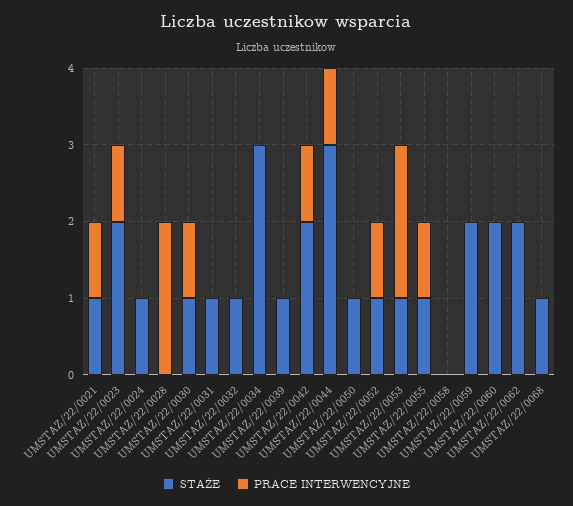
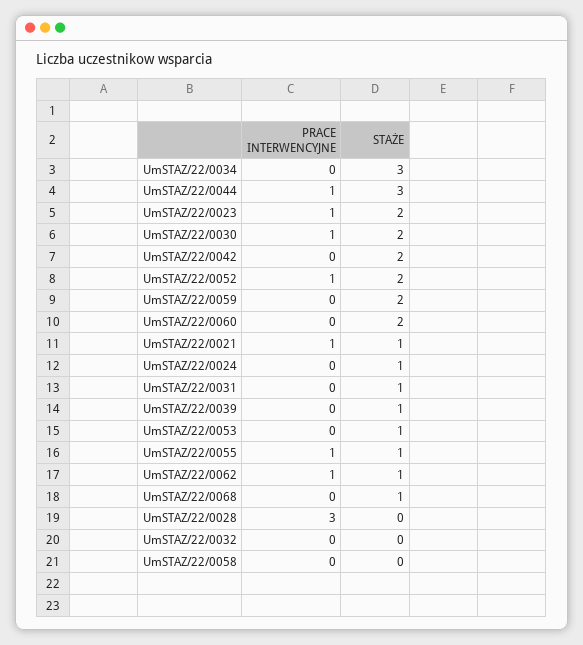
PRACE INTERWENCYJNE, UMSTAZ/22/0028: 2 -> 3
STAŻE, UMSTAZ/22/0030: 1 -> 2
STAŻE, UMSTAZ/22/0032: 1 -> 0
PRACE INTERWENCYJNE, UMSTAZ/22/0042: 1 -> 0
STAŻE, UMSTAZ/22/0050: 1 -> none
PRACE INTERWENCYJNE, UMSTAZ/22/0050: 0 -> none
STAŻE, UMSTAZ/22/0052: 1 -> 2
PRACE INTERWENCYJNE, UMSTAZ/22/0053: 2 -> 0
STAŻE, UMSTAZ/22/0062: 2 -> 1
PRACE INTERWENCYJNE, UMSTAZ/22/0062: 0 -> 1

